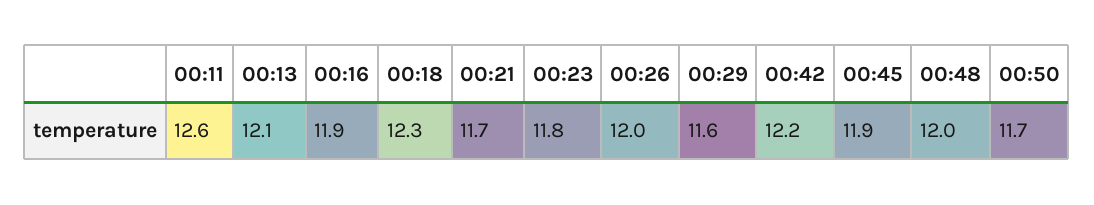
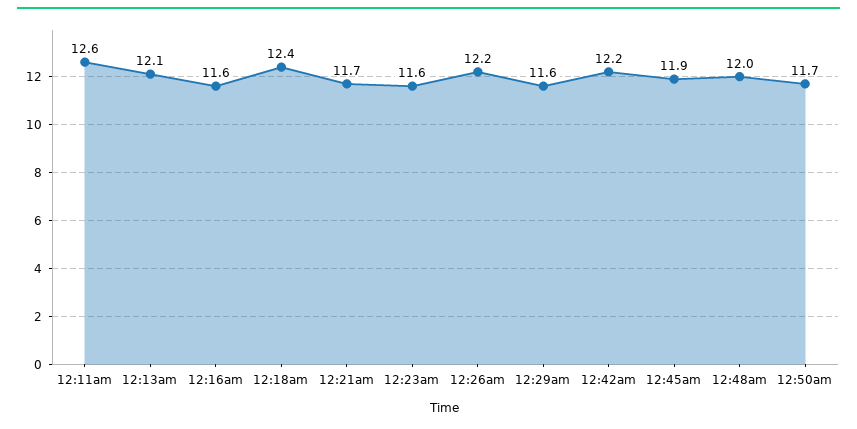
00:16: 11.9 -> 11.6
00:18: 12.3 -> 12.4
00:23: 11.8 -> 11.6
00:26: 12 -> 12.2

